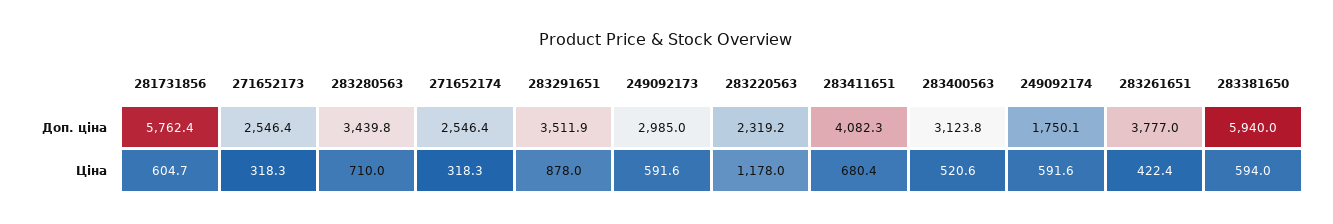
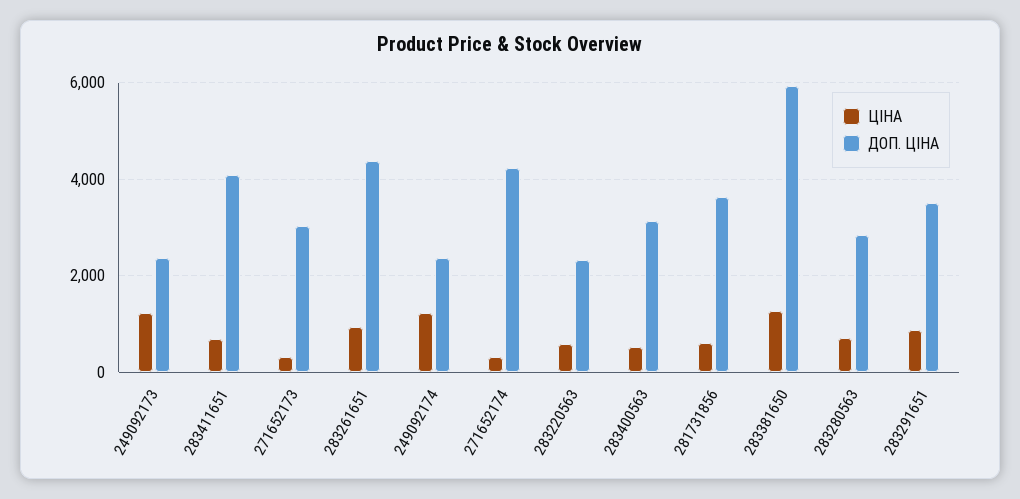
Доп. ціна, 281731856: 5762.4 -> 3600
Доп. ціна, 271652173: 2546.4 -> 3000
Доп. ціна, 283280563: 3439.8 -> 2800
Доп. ціна, 271652174: 2546.4 -> 4200
Доп. ціна, 249092173: 2985 -> 2400
Доп. ціна, 249092174: 1750.1 -> 2400
Доп. ціна, 283261651: 3777 -> 4400
Ціна, 249092173: 591.6 -> 1200
Ціна, 283220563: 1178 -> 600
Ціна, 249092174: 591.6 -> 1200
Ціна, 283261651: 422.4 -> 1000
Ціна, 283381650: 594 -> 1200

